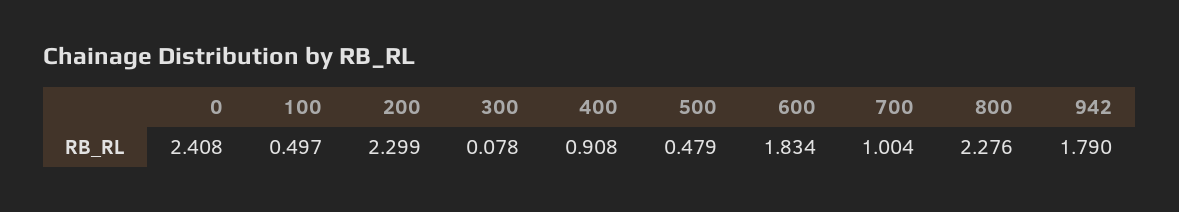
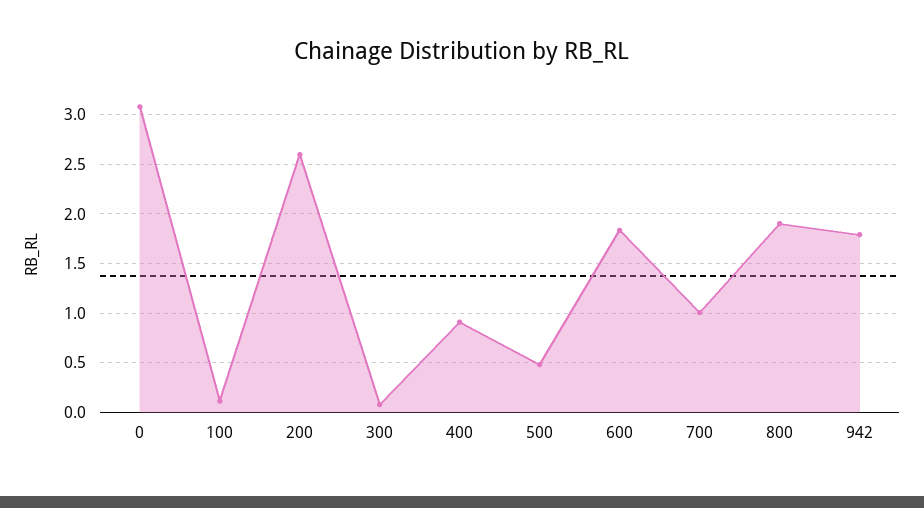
0: 2.408 -> 3.1
100: 0.497 -> 0.1
200: 2.299 -> 2.6
800: 2.276 -> 1.9

